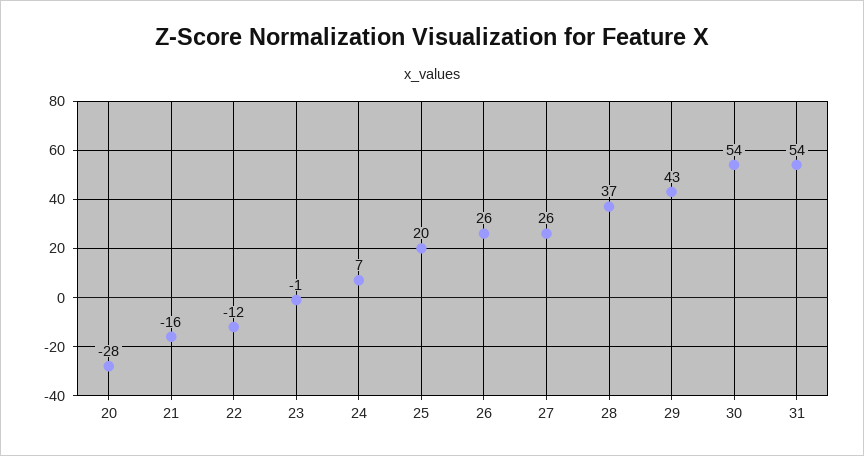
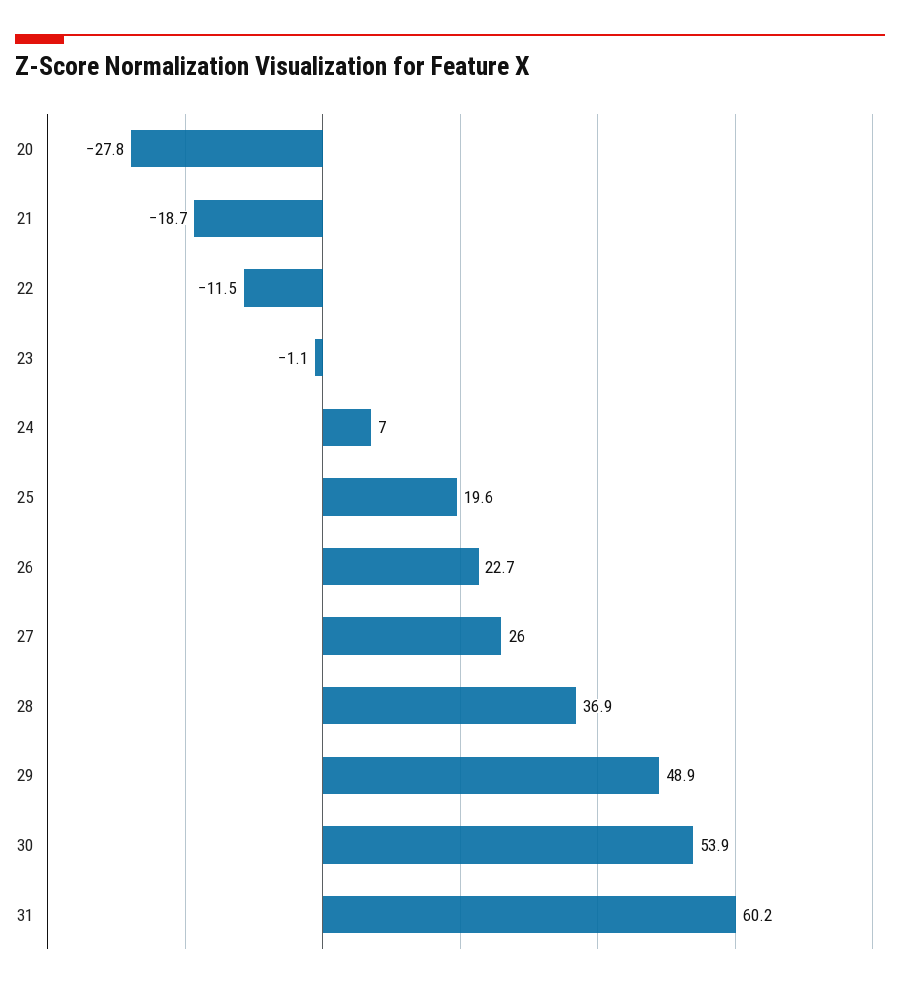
21: -16 -> -18.7
26: 26 -> 22.7
29: 43 -> 48.9
31: 54 -> 60.2

